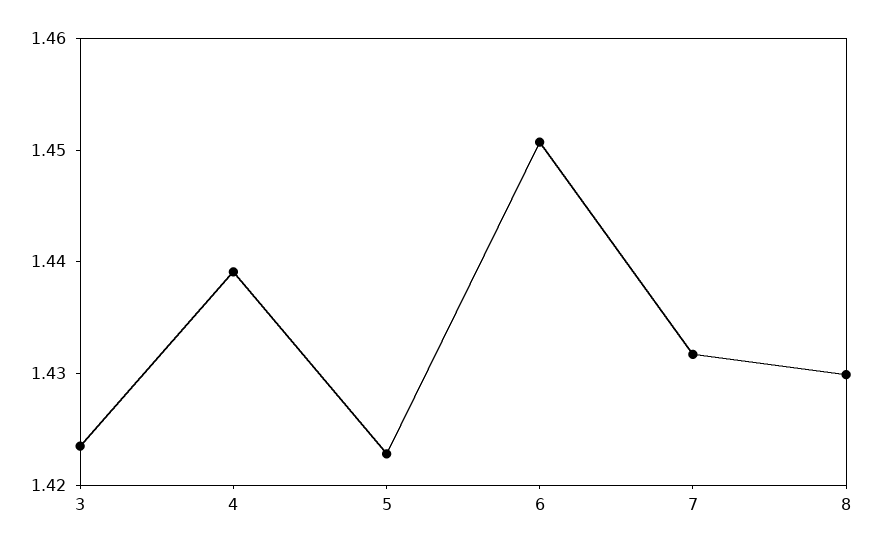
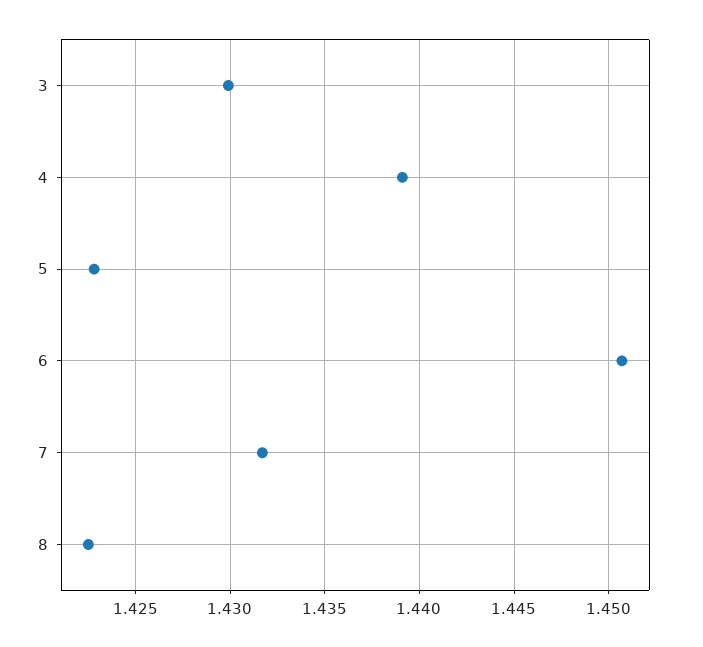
3: 1.424 -> 1.43
8: 1.43 -> 1.4225

